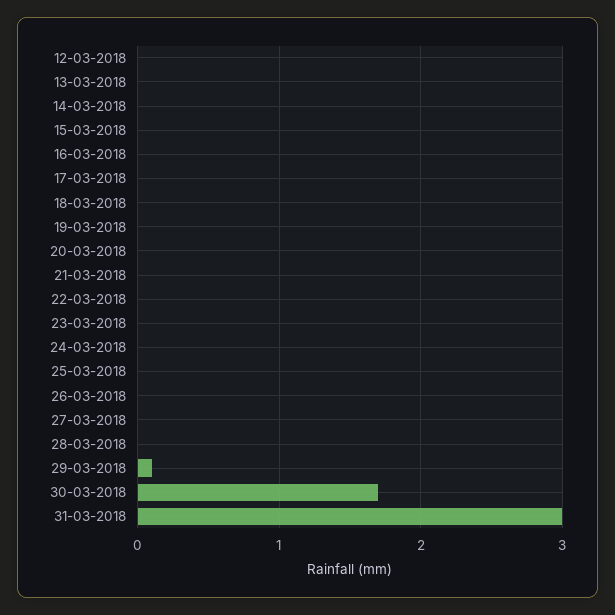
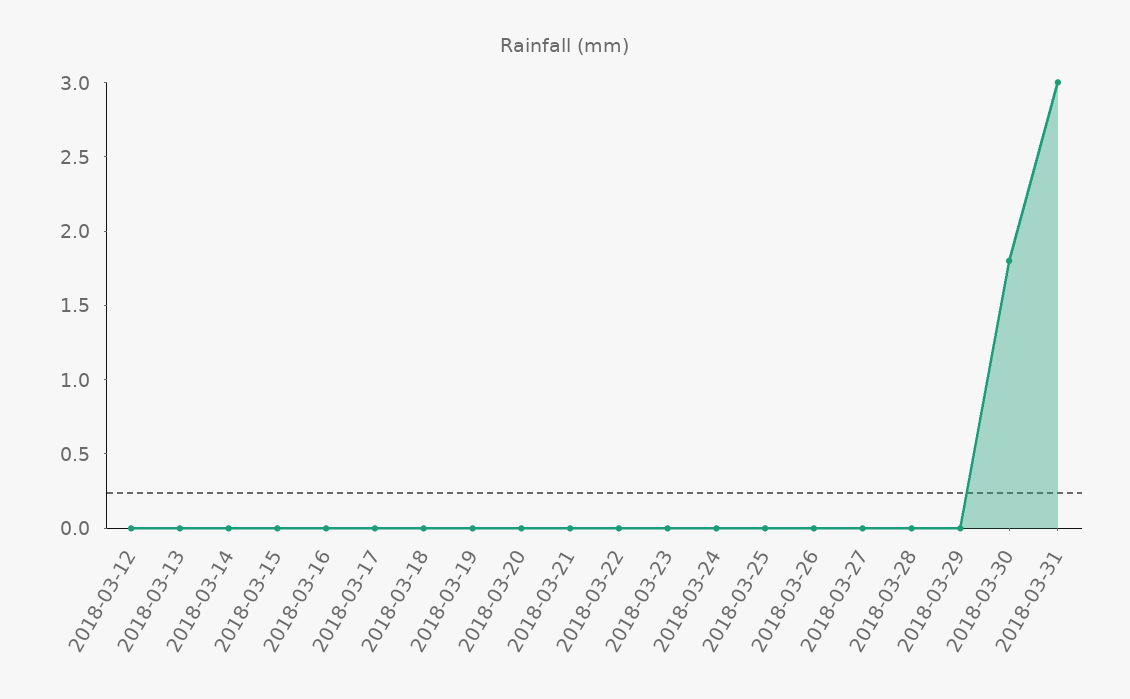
29-03-2018: 0.1 -> 0
30-03-2018: 1.7 -> 1.8

